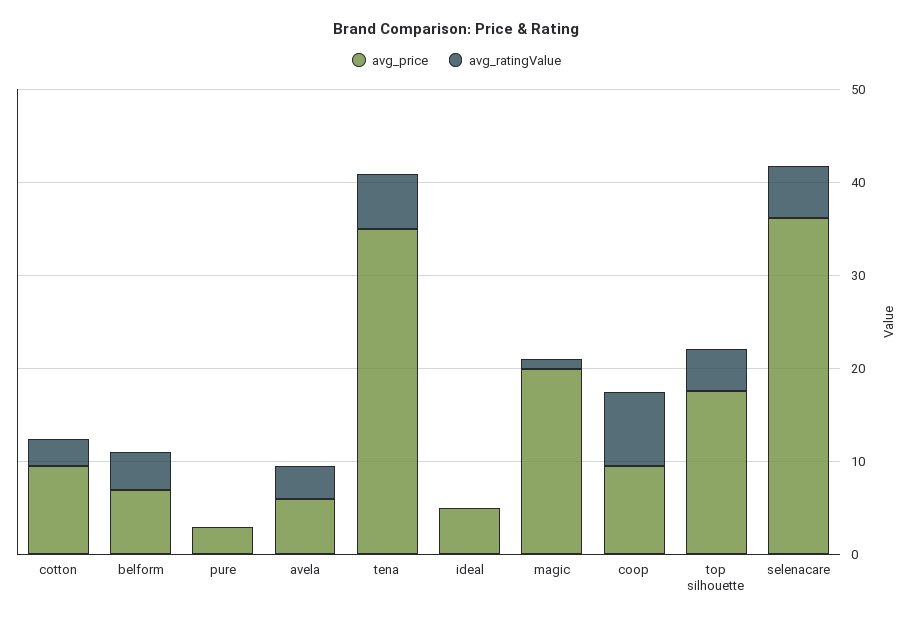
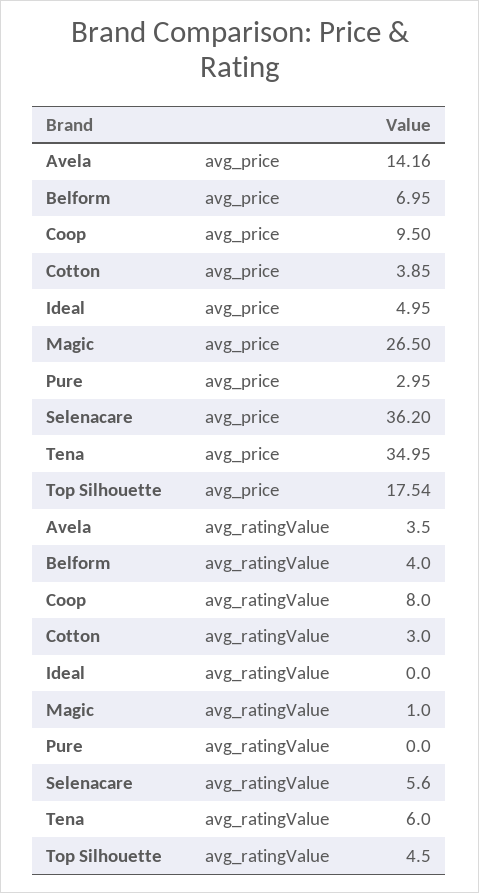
avg_price, cotton: 10 -> 3.85
avg_price, avela: 6 -> 14.16
avg_price, magic: 20 -> 26.5

